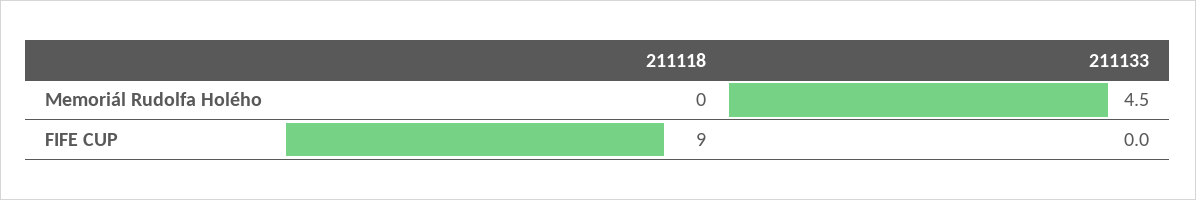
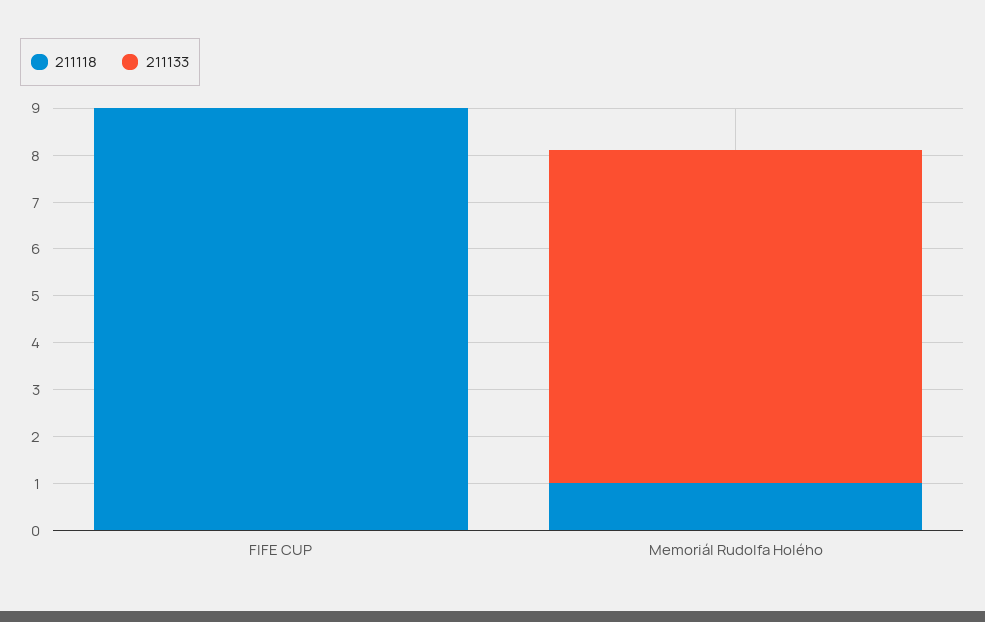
211118, Memoriál Rudolfa Holého: 0 -> 1
211133, Memoriál Rudolfa Holého: 4.5 -> 7

